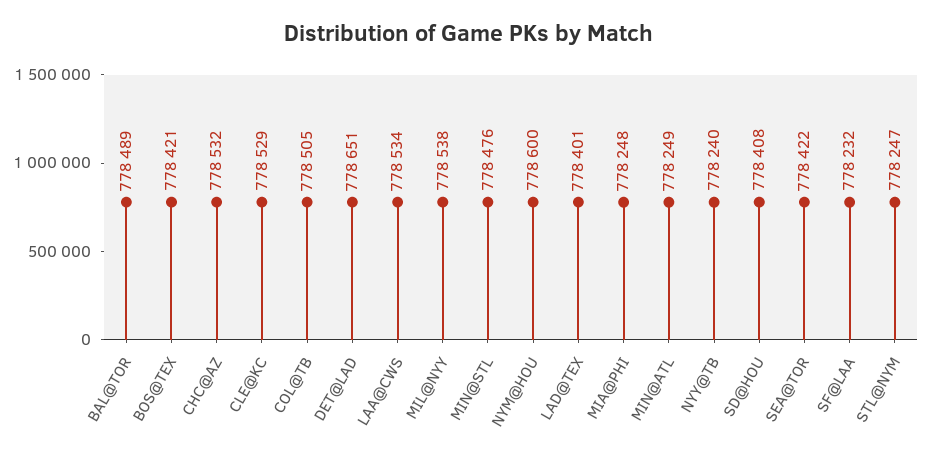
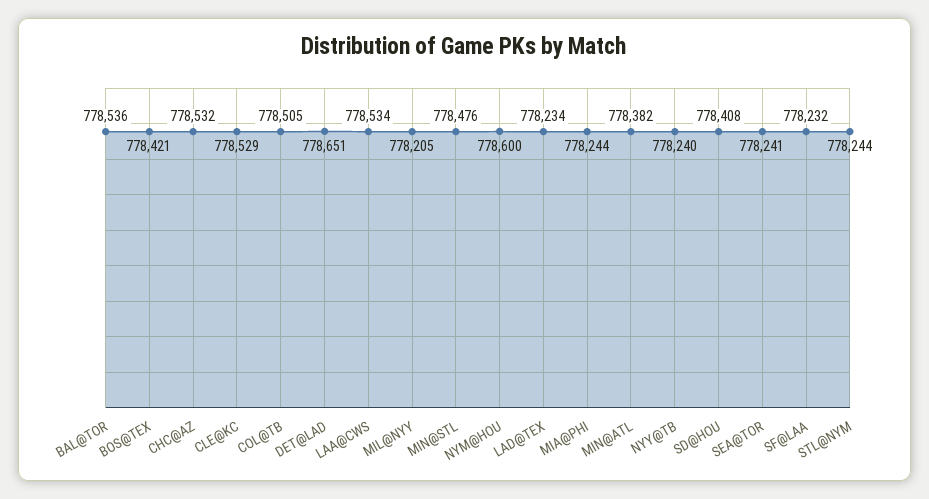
BAL@TOR: 778489 -> 778536
MIL@NYY: 778538 -> 778205
LAD@TEX: 778401 -> 778234
MIA@PHI: 778248 -> 778244
MIN@ATL: 778249 -> 778382
SEA@TOR: 778422 -> 778241
STL@NYM: 778247 -> 778244

